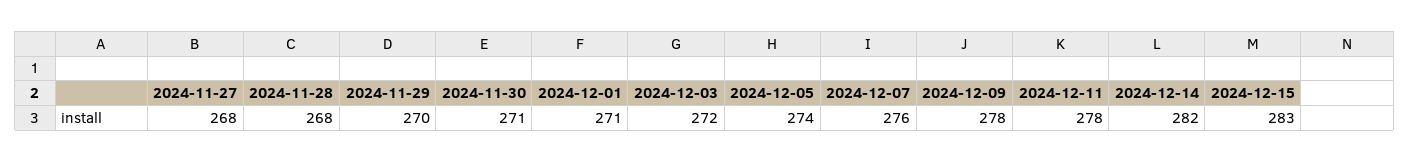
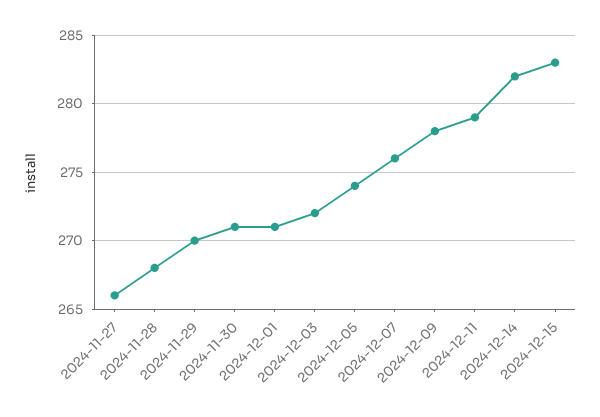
2024-11-27: 268 -> 266
2024-12-11: 278 -> 279

